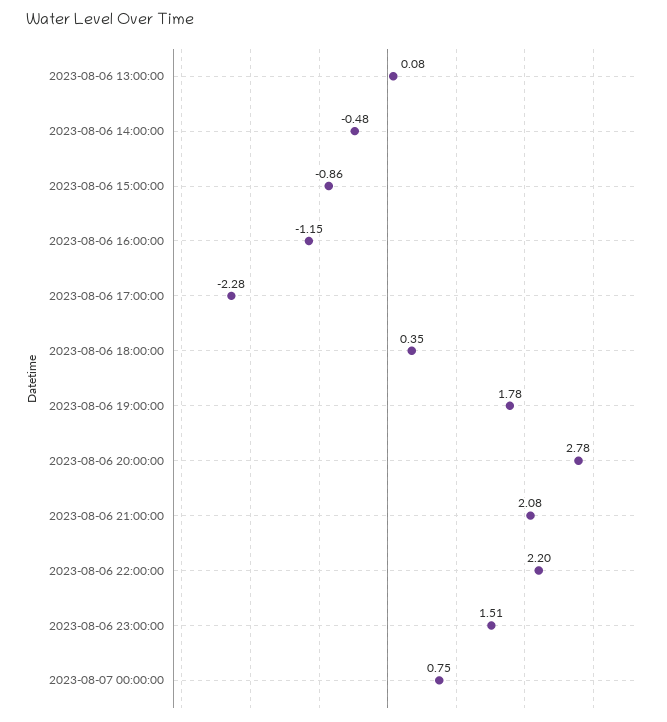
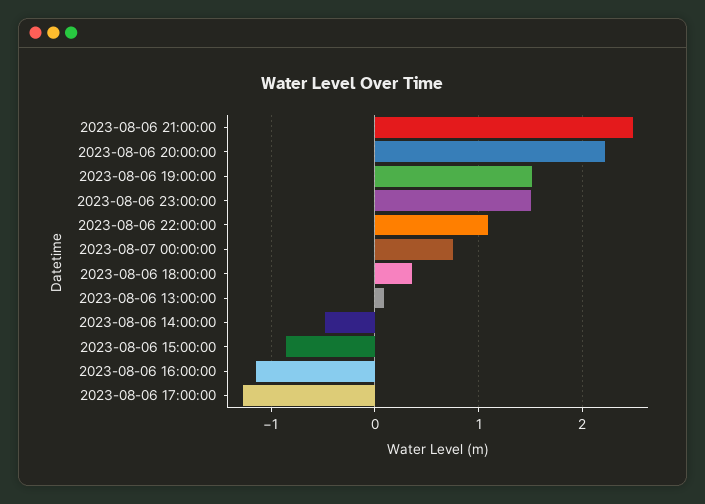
2023-08-06 17:00:00: -2.28 -> -1.3
2023-08-06 19:00:00: 1.78 -> 1.5
2023-08-06 20:00:00: 2.78 -> 2.2
2023-08-06 21:00:00: 2.08 -> 2.5
2023-08-06 22:00:00: 2.2 -> 1.1

